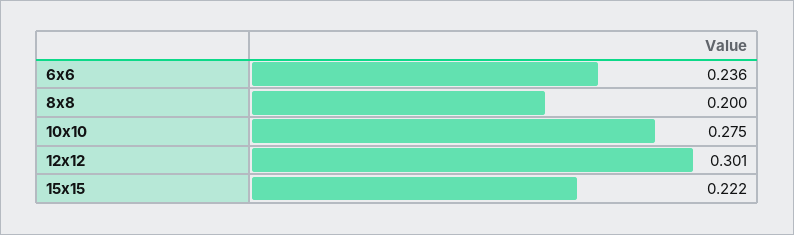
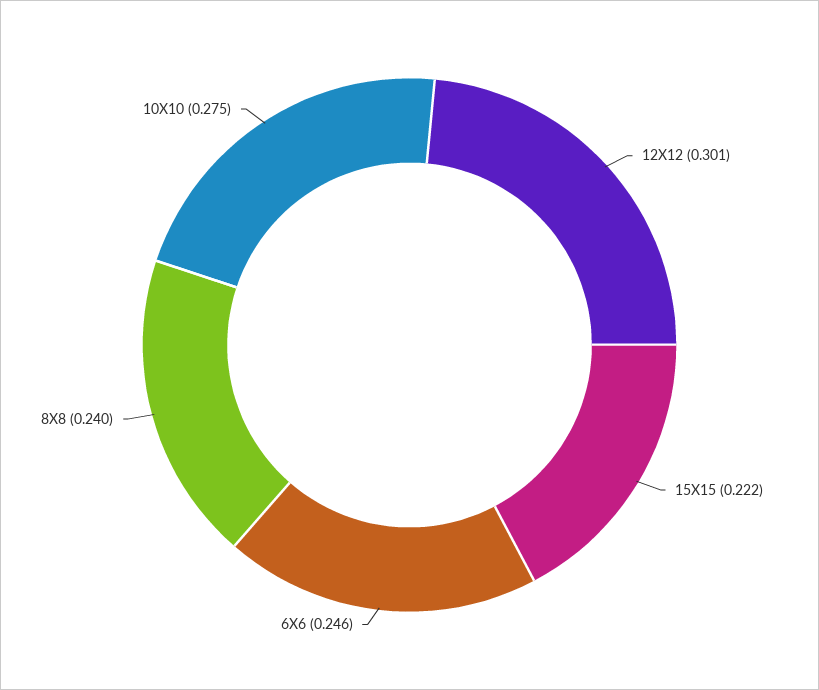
6x6: 0.236 -> 0.246
8x8: 0.2 -> 0.24

